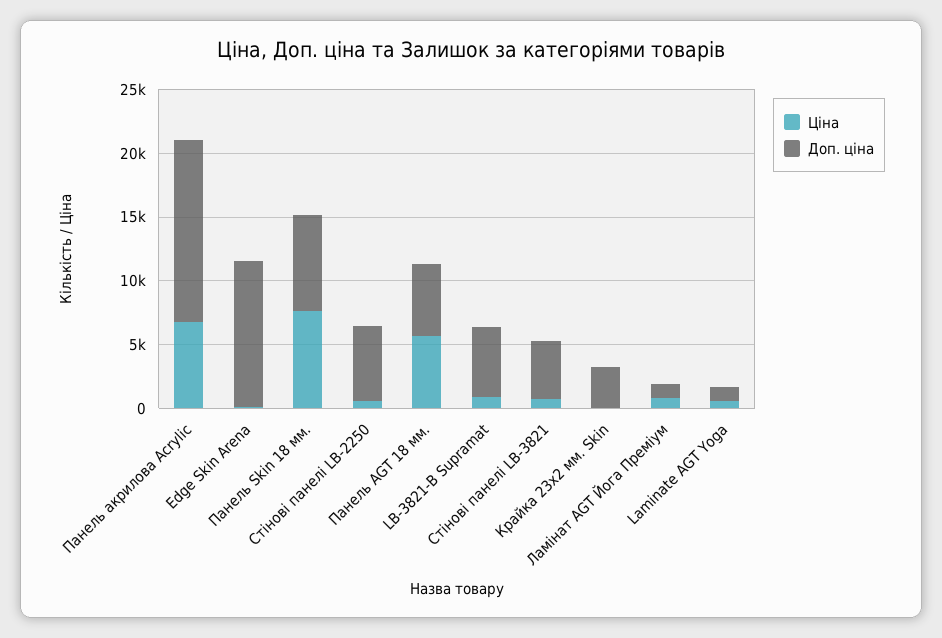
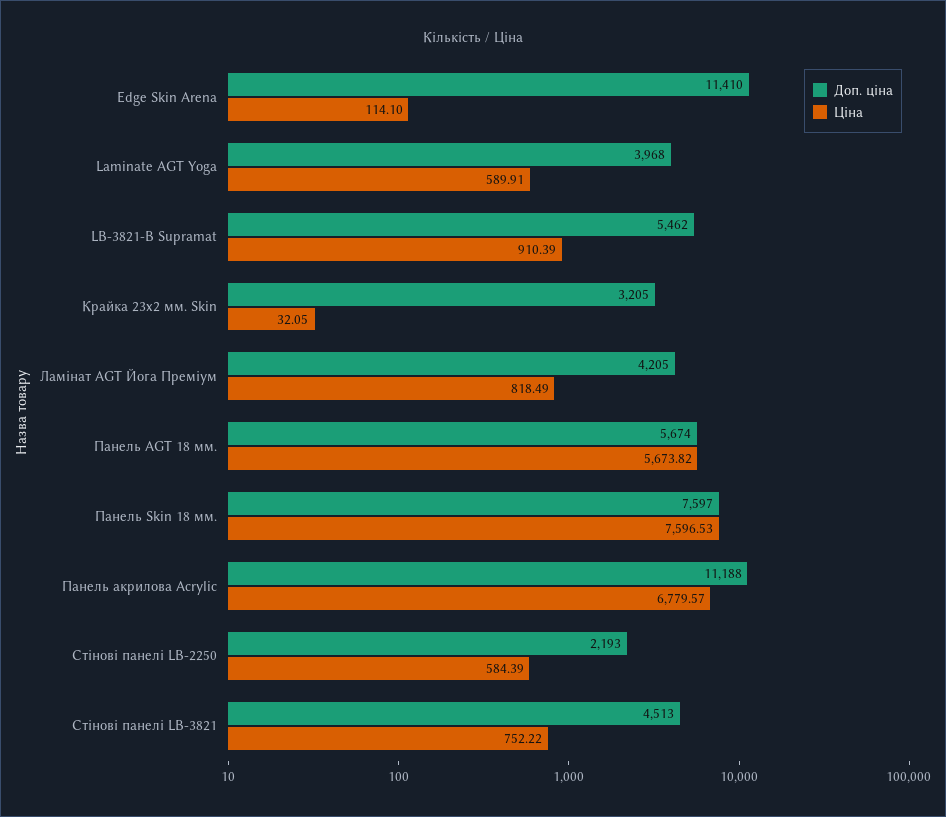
Доп. ціна, Панель акрилова Acrylic: 14000 -> 11188
Доп. ціна, Стінові панелі LB-2250: 6000 -> 2193
Доп. ціна, Ламінат AGT Йога Преміум: 1000 -> 4205
Доп. ціна, Laminate AGT Yoga: 1000 -> 3968

